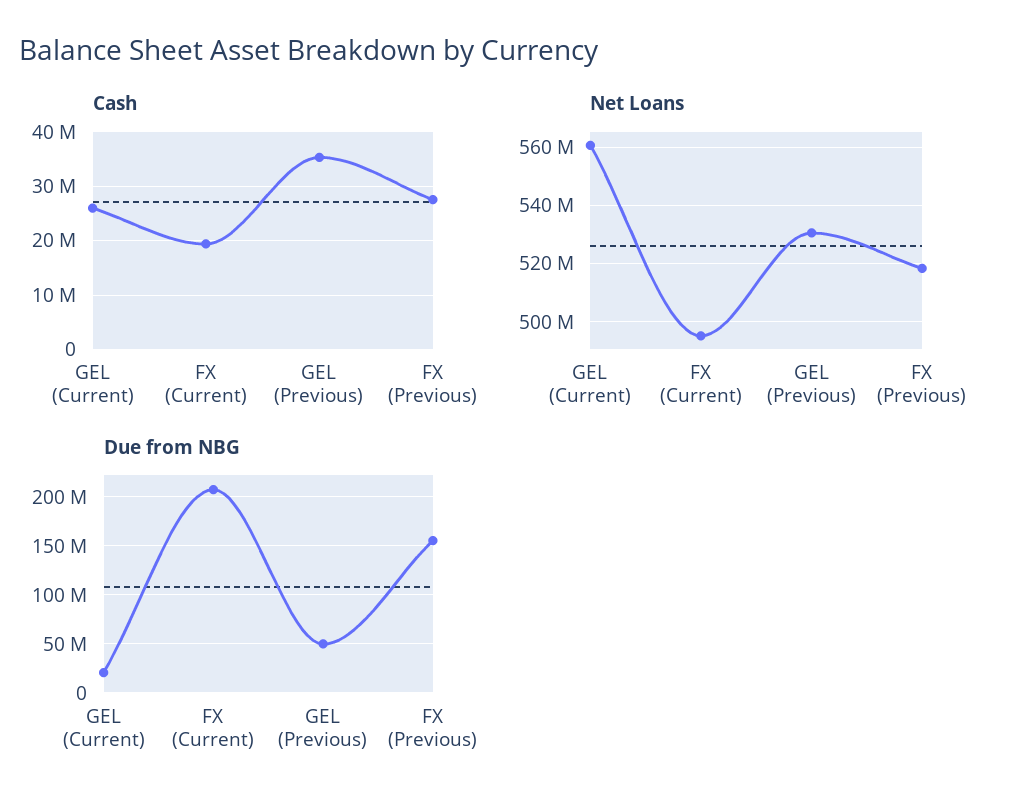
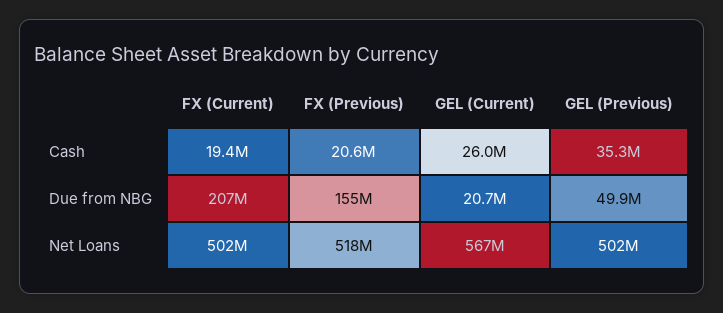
Cash, FX (Previous): 28000000 -> 20600000
Net Loans, GEL (Current): 560000000 -> 567000000
Net Loans, FX (Current): 495000000 -> 502000000
Net Loans, GEL (Previous): 530000000 -> 502000000

